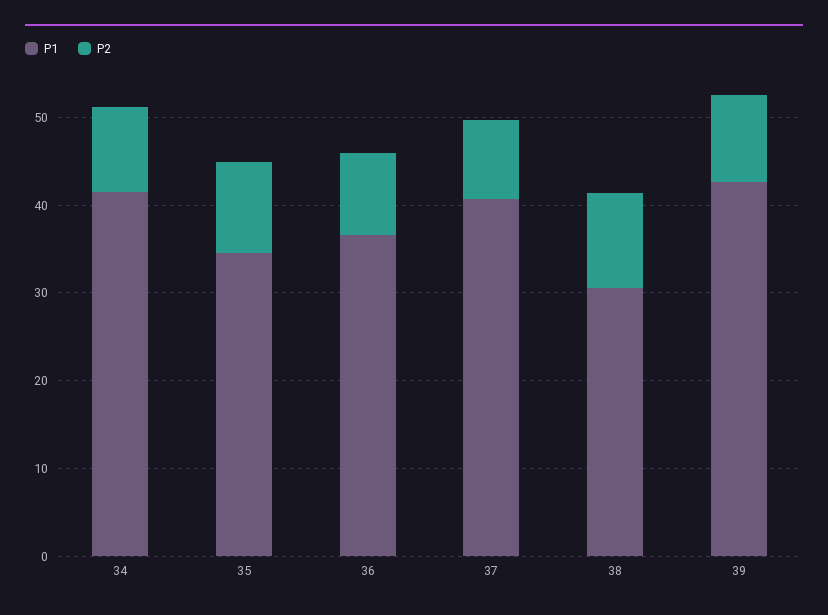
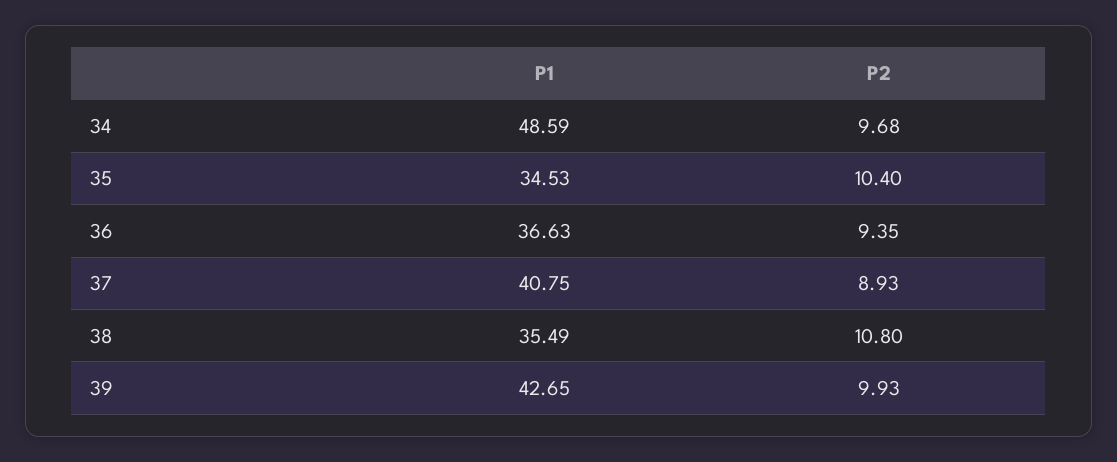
P1, 34: 42 -> 48.59
P1, 38: 30 -> 35.49

